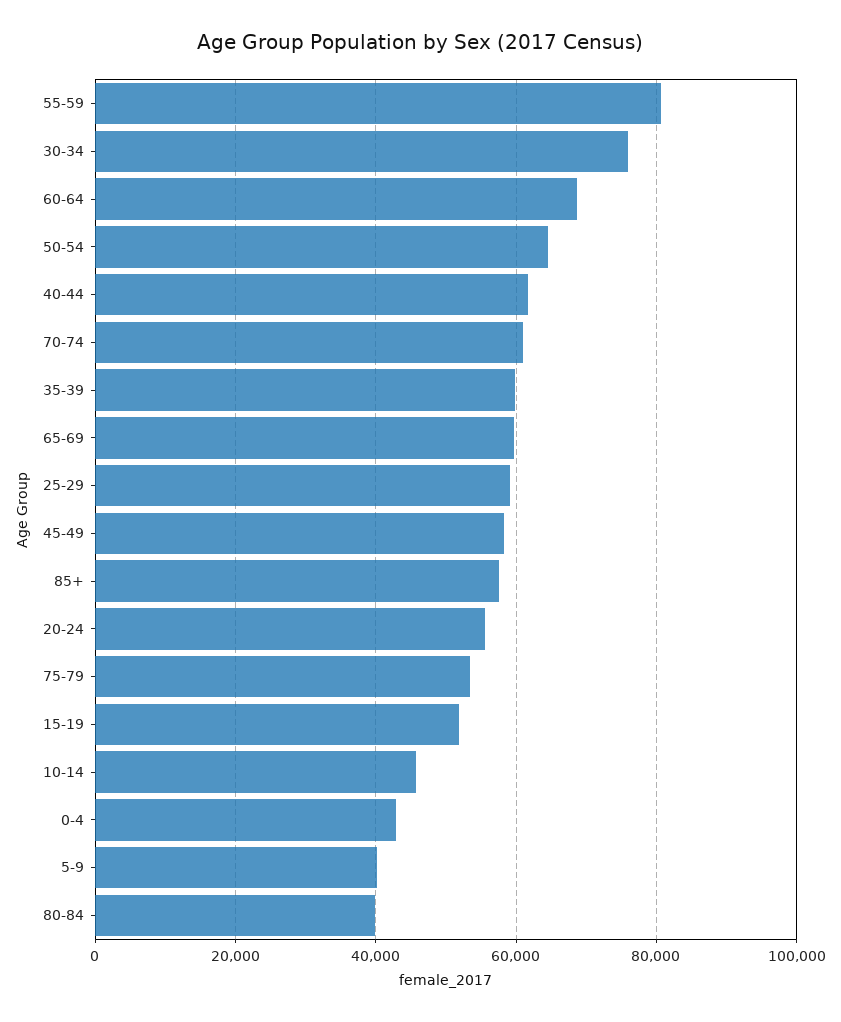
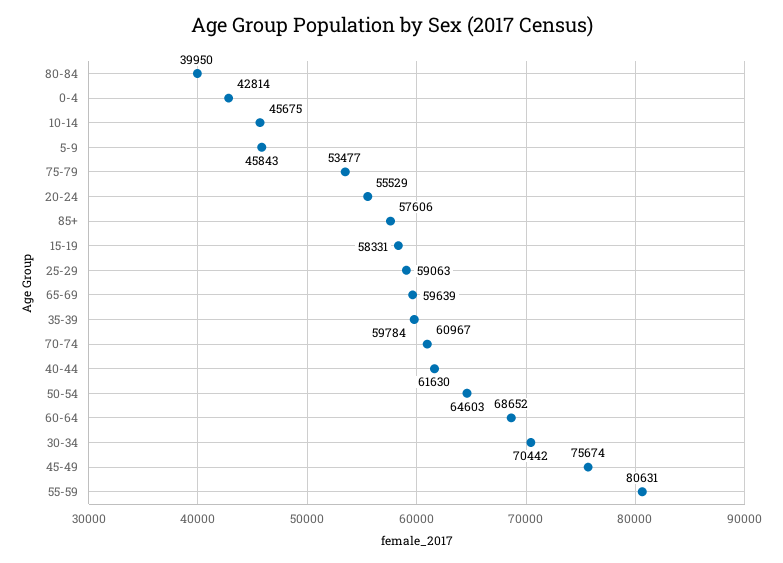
30-34: 76000 -> 70442
45-49: 58000 -> 75674
15-19: 52000 -> 58331
5-9: 40000 -> 45843

